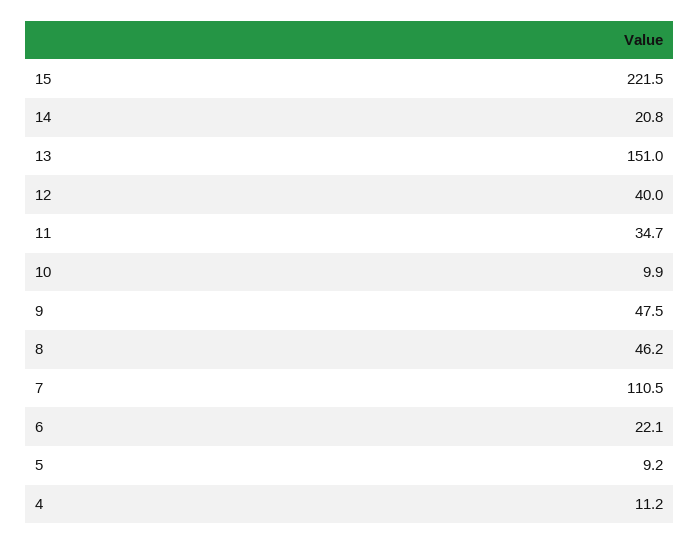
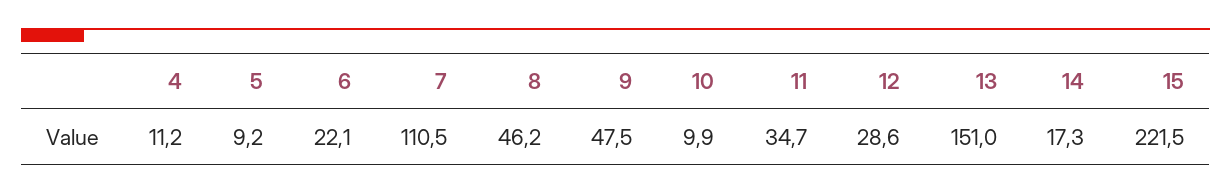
14: 20.8 -> 17.3
12: 40 -> 28.6

